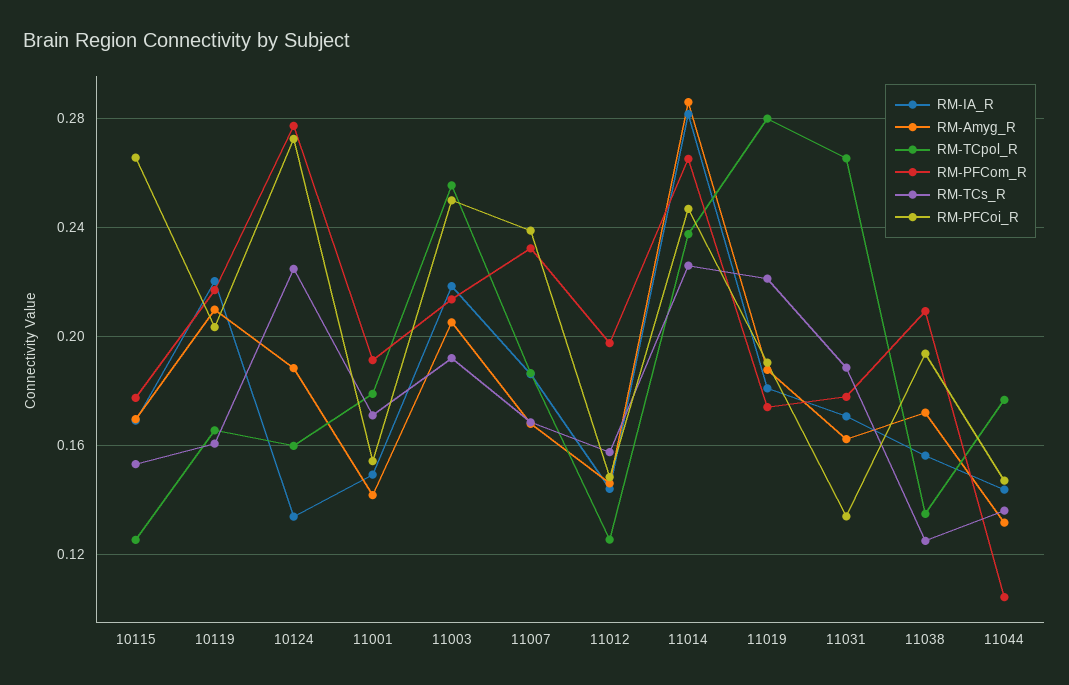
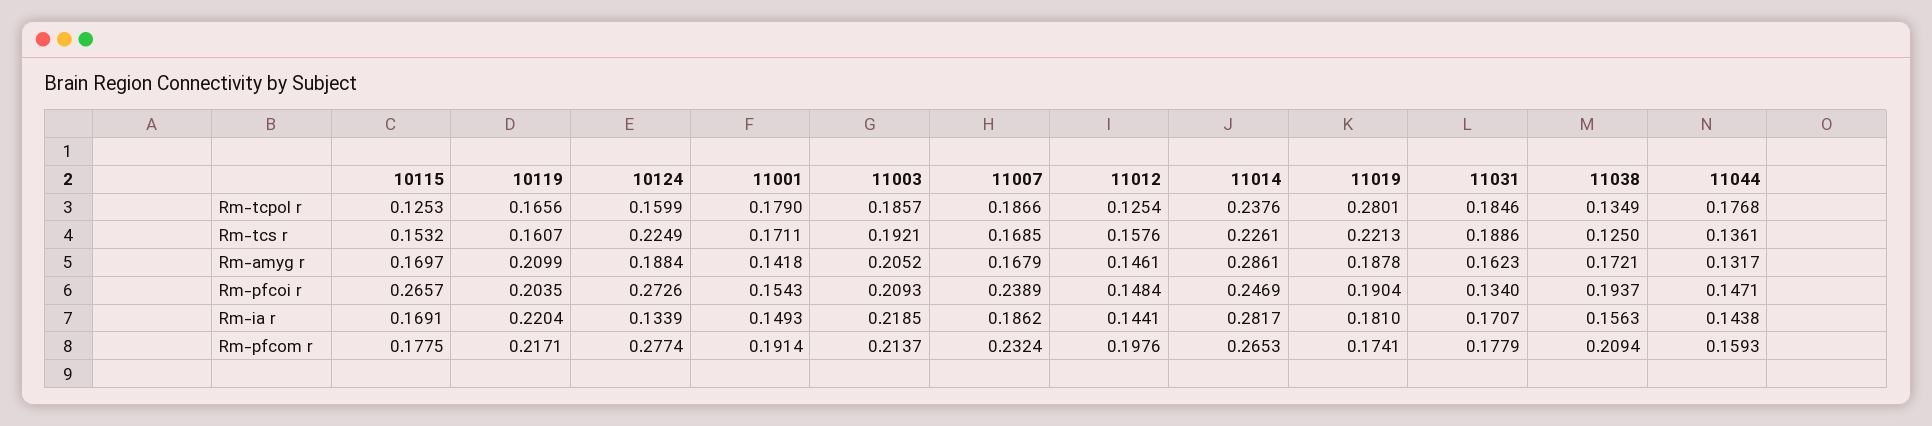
RM-TCpol_R, 11003: 0.255 -> 0.1857
RM-PFCoi_R, 11003: 0.25 -> 0.2093
RM-TCpol_R, 11031: 0.265 -> 0.1846
RM-PFCom_R, 11044: 0.105 -> 0.1593

